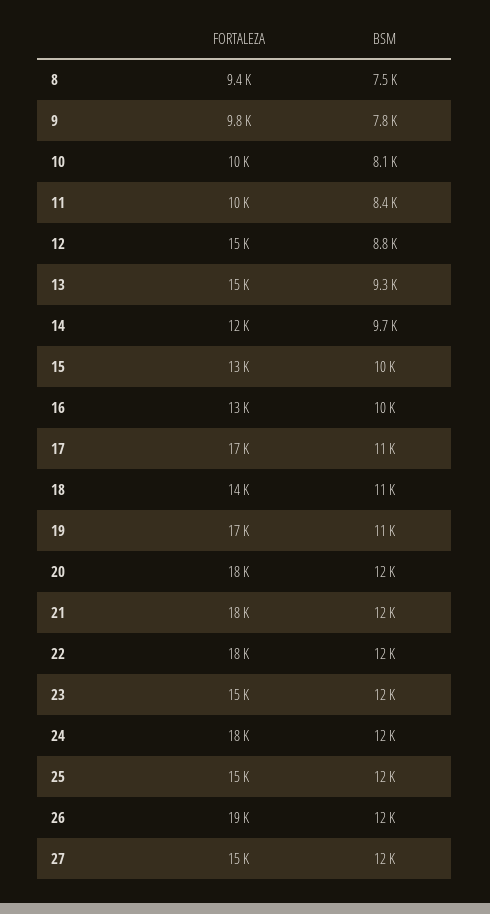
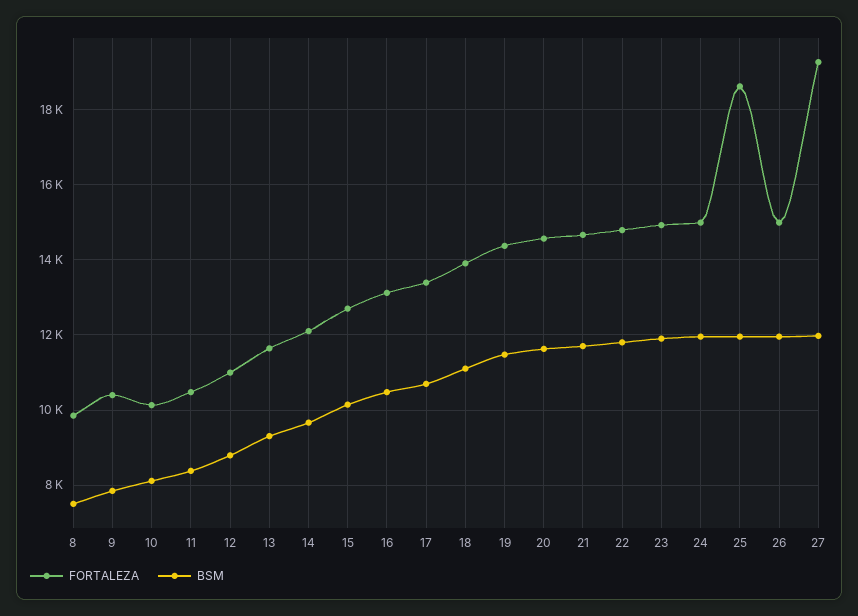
FORTALEZA, 8: 9400 -> 9800
FORTALEZA, 9: 9800 -> 10400
FORTALEZA, 12: 15000 -> 11000
FORTALEZA, 13: 15000 -> 11600
FORTALEZA, 17: 17000 -> 13400
FORTALEZA, 19: 17000 -> 14400
FORTALEZA, 20: 18000 -> 14600
FORTALEZA, 21: 18000 -> 14600
FORTALEZA, 22: 18000 -> 14800
FORTALEZA, 24: 18000 -> 15000
FORTALEZA, 25: 15000 -> 18600
FORTALEZA, 26: 19000 -> 15000
FORTALEZA, 27: 15000 -> 19200

